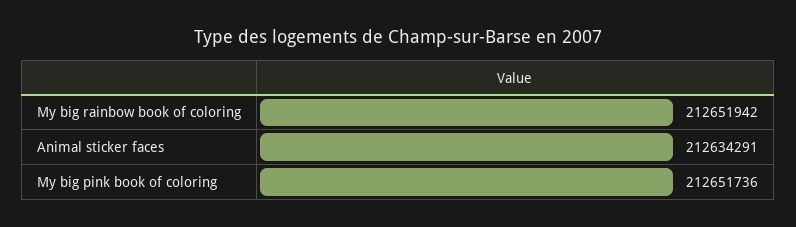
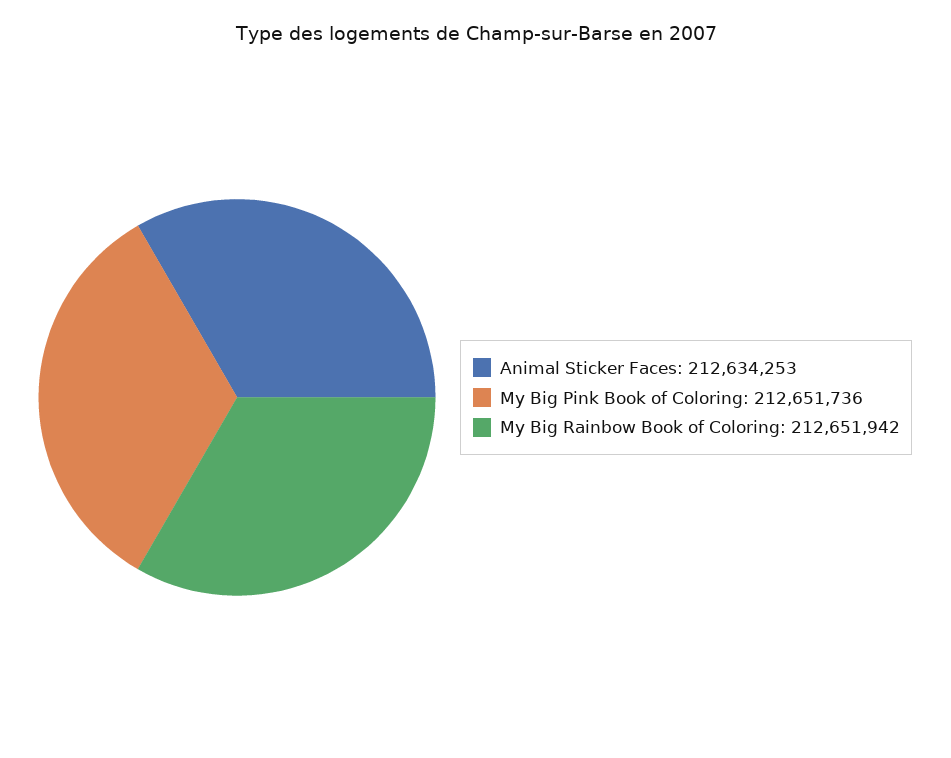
Animal sticker faces: 212634291 -> 212634253

